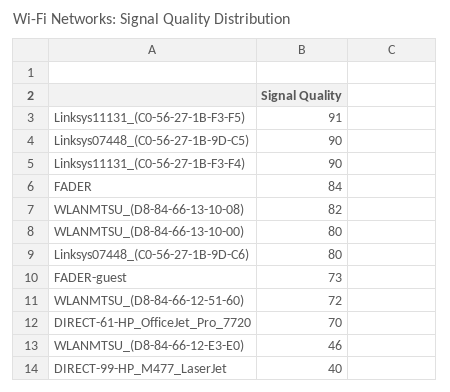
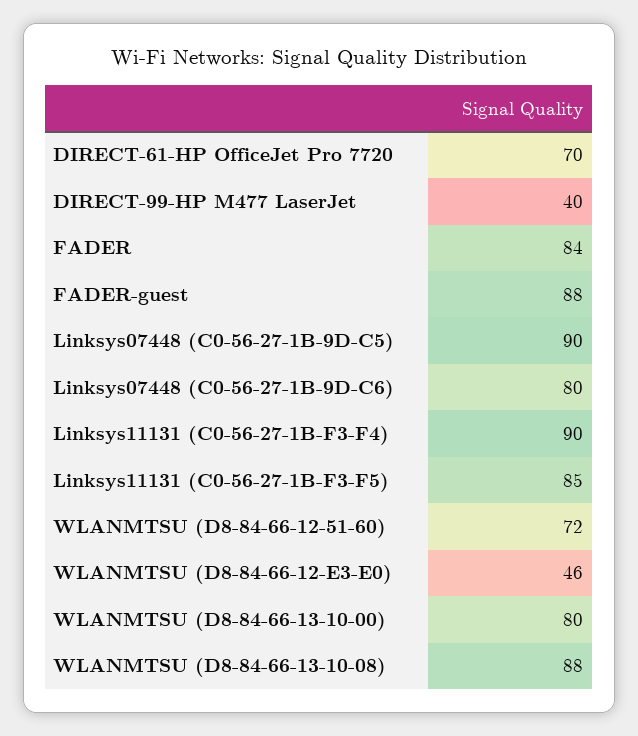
Linksys11131_(C0-56-27-1B-F3-F5): 91 -> 85
WLANMTSU_(D8-84-66-13-10-08): 82 -> 88
FADER-guest: 73 -> 88

